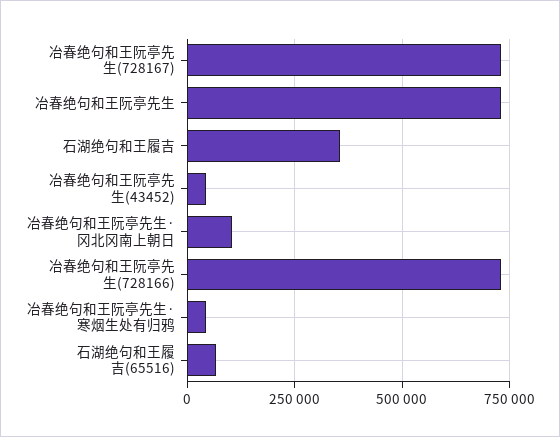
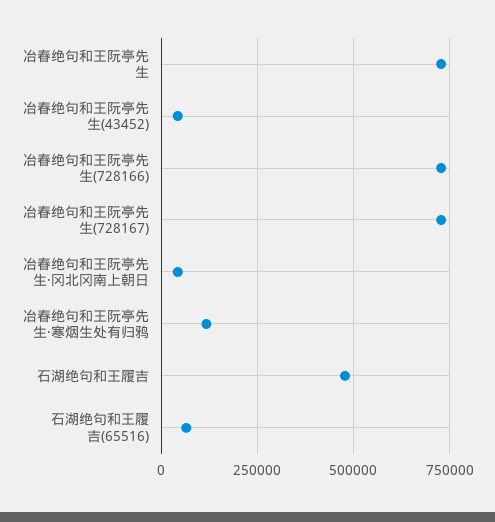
石湖绝句和王履吉: 350000 -> 475000
冶春绝句和王阮亭先生·冈北冈南上朝日: 100000 -> 50000
冶春绝句和王阮亭先生·寒烟生处有归鸦: 50000 -> 125000

